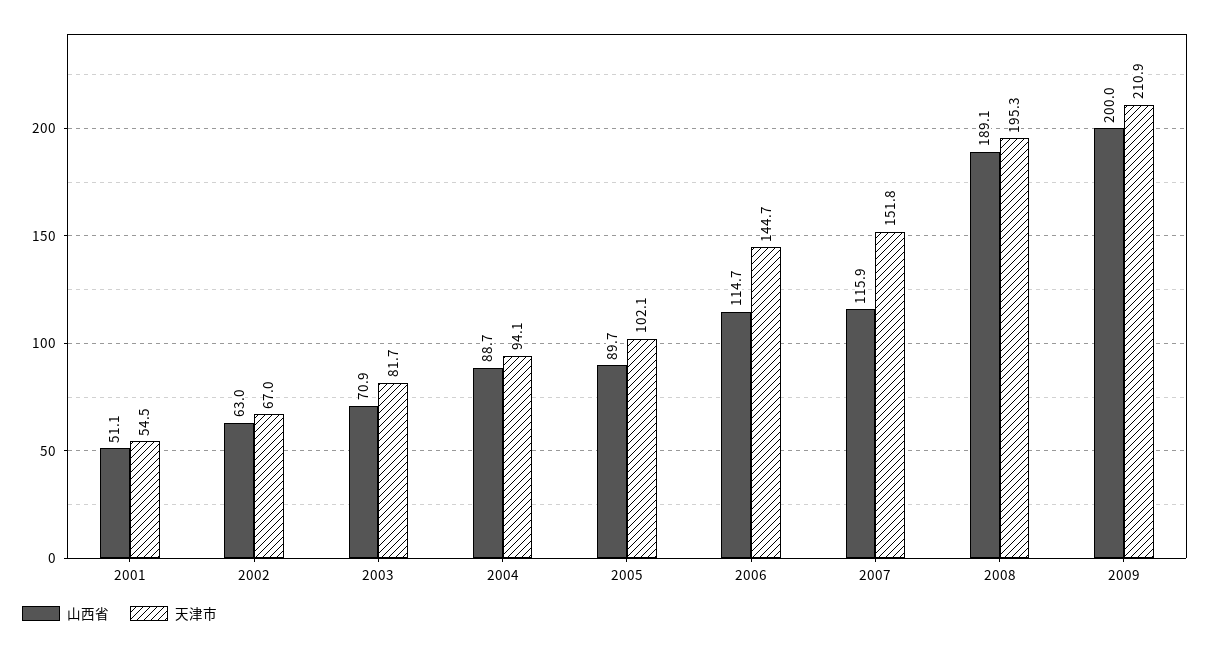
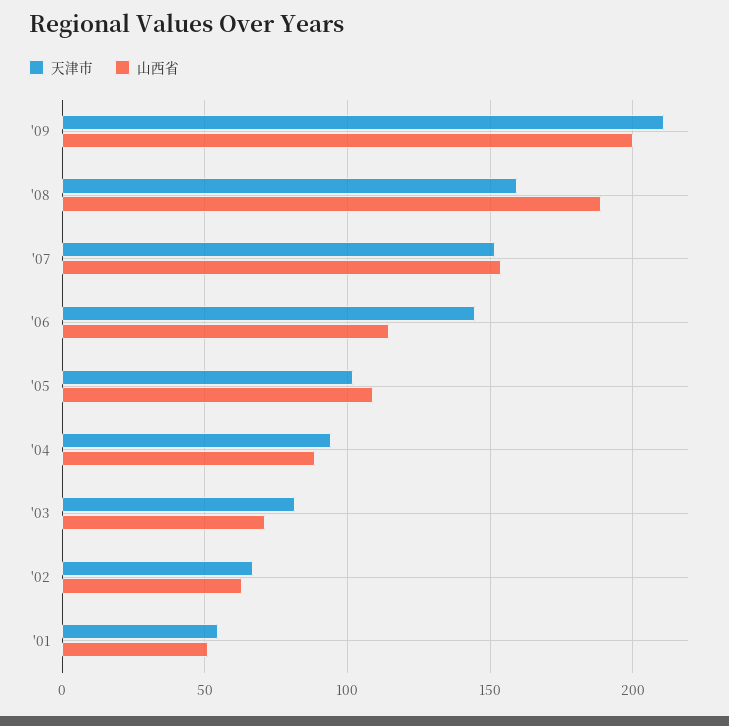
山西省, 2005: 89.7 -> 110
山西省, 2007: 115.9 -> 155
天津市, 2008: 195.3 -> 160

